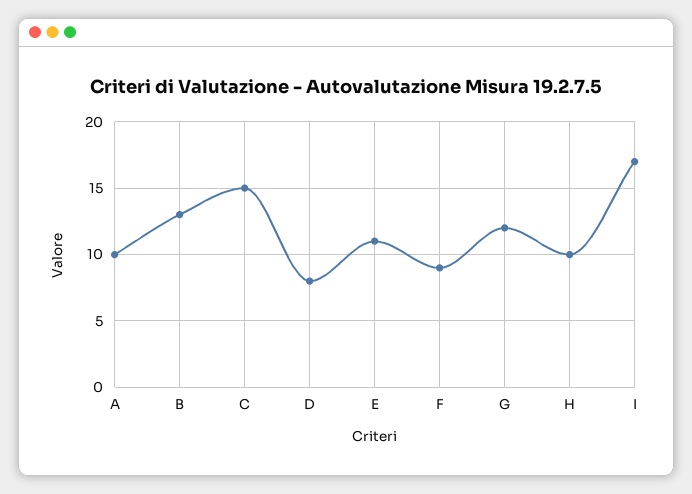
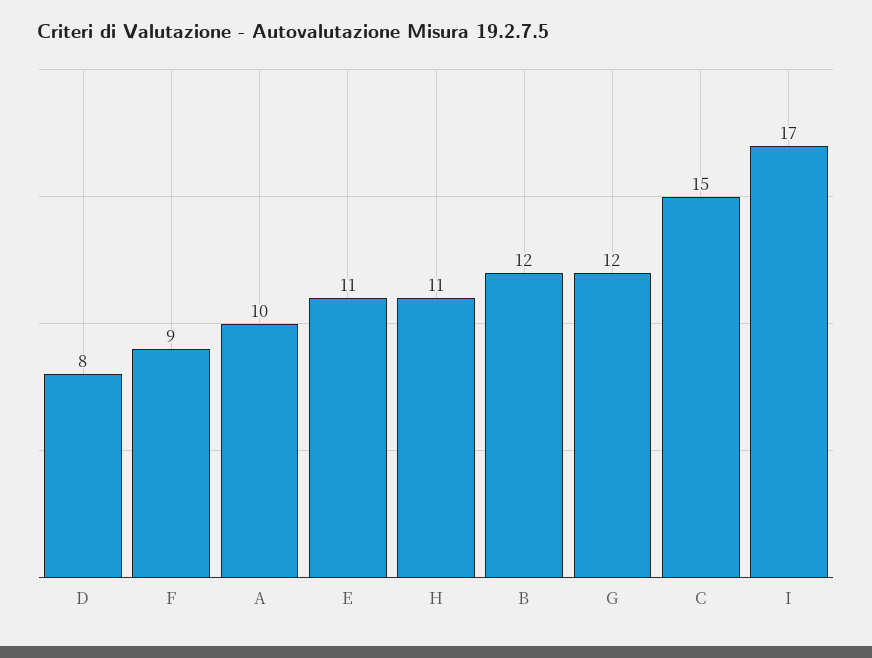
B: 13 -> 12
H: 10 -> 11

